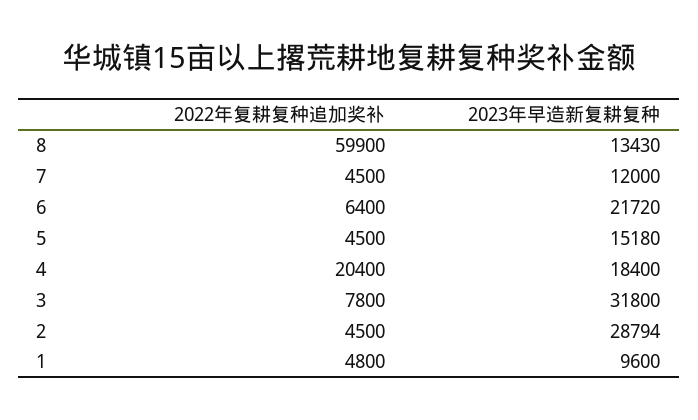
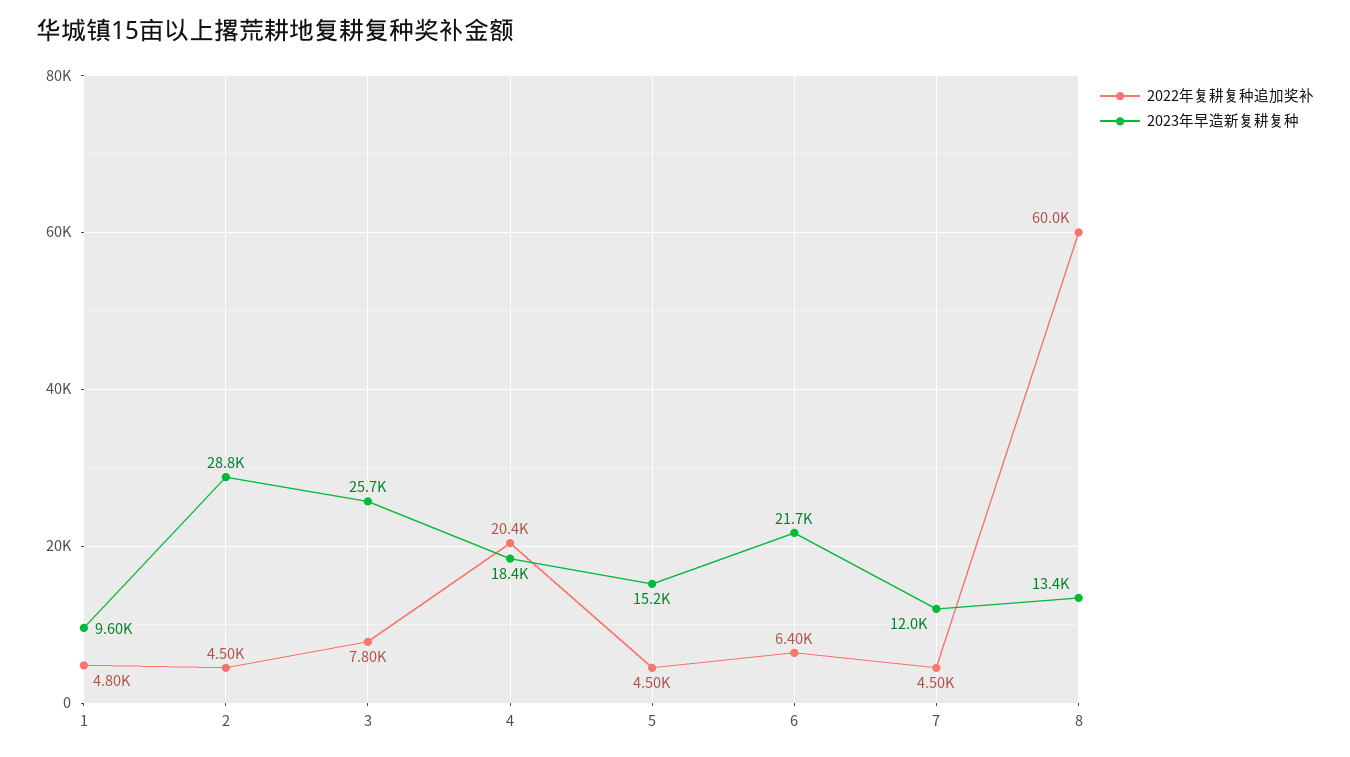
2022年复耕复种追加奖补, 8: 59900 -> 60000
2023年早造新复耕复种, 3: 31800 -> 25700

